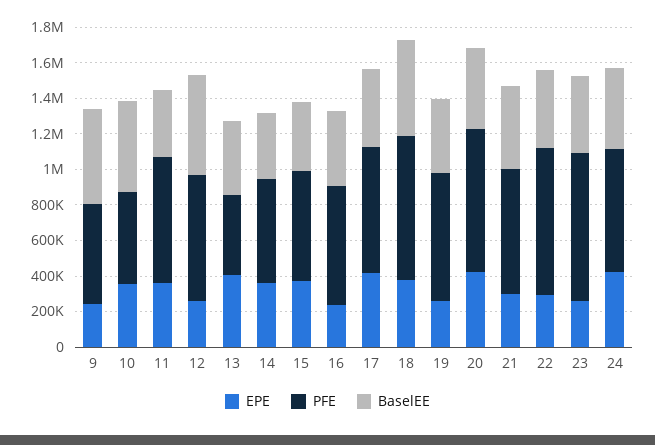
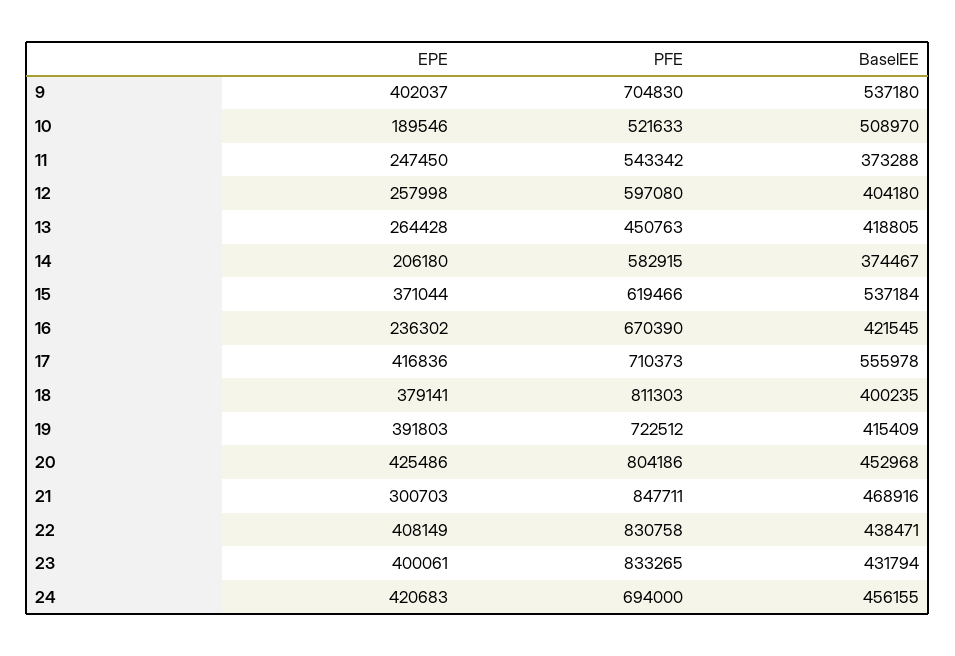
EPE, 9: 250000 -> 402037
PFE, 9: 550000 -> 704830
EPE, 10: 350000 -> 189546
EPE, 11: 350000 -> 247450
PFE, 11: 700000 -> 543342
PFE, 12: 700000 -> 597080
BaselEE, 12: 550000 -> 404180
EPE, 13: 400000 -> 264428
EPE, 14: 350000 -> 206180
BaselEE, 15: 400000 -> 537184
BaselEE, 17: 450000 -> 555978
BaselEE, 18: 550000 -> 400235
EPE, 19: 250000 -> 391803
PFE, 21: 700000 -> 847711
EPE, 22: 300000 -> 408149
EPE, 23: 250000 -> 400061

